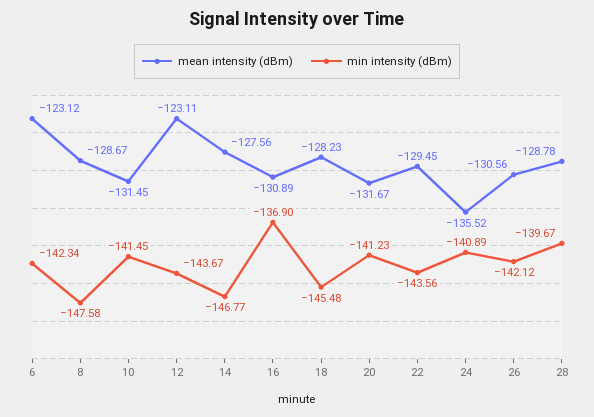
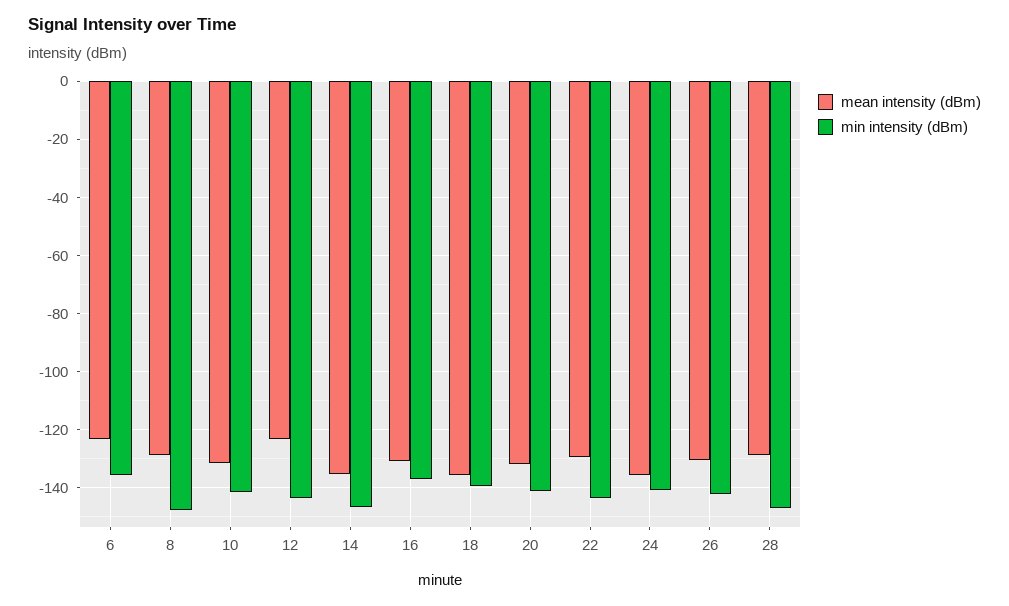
min intensity (dBm), 6: -142.34 -> -135
mean intensity (dBm), 14: -127.56 -> -135
mean intensity (dBm), 18: -128.23 -> -135
min intensity (dBm), 18: -145.48 -> -140
min intensity (dBm), 28: -139.67 -> -147.5

